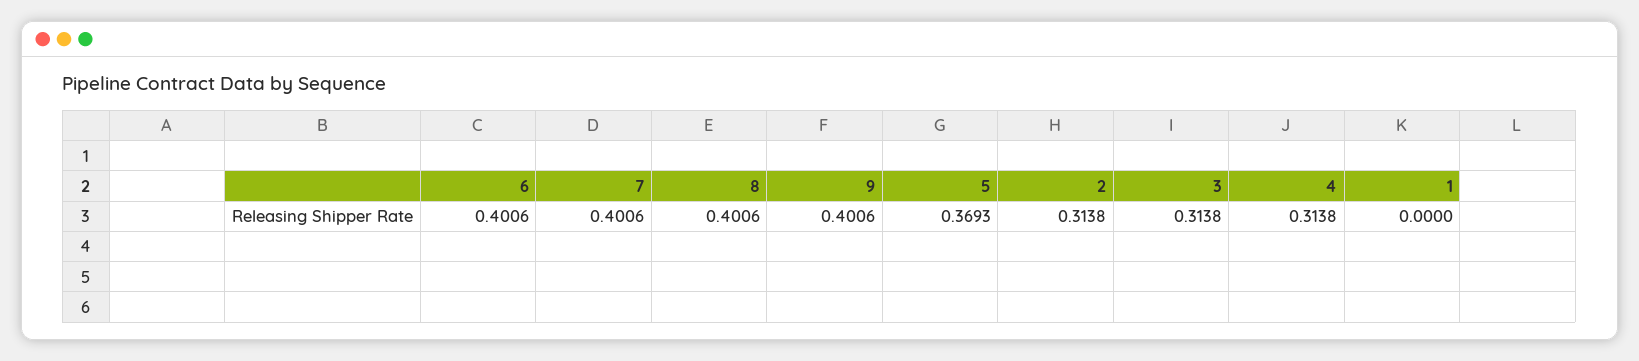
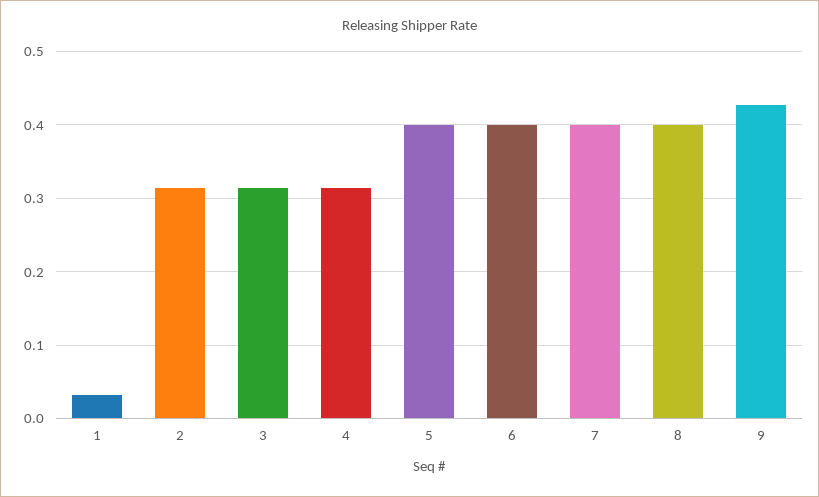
9: 0.4006 -> 0.43
5: 0.3693 -> 0.4
1: 0 -> 0.03

